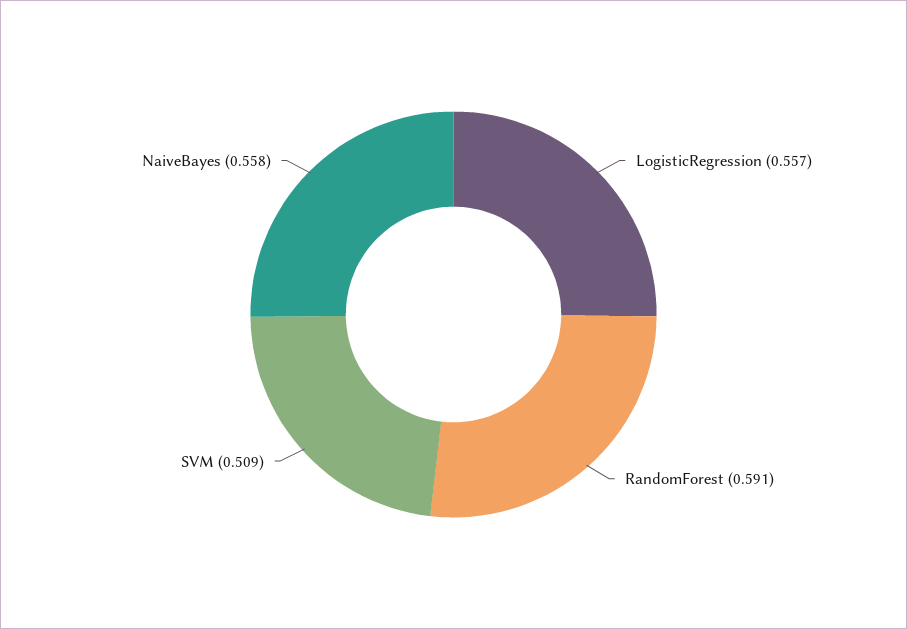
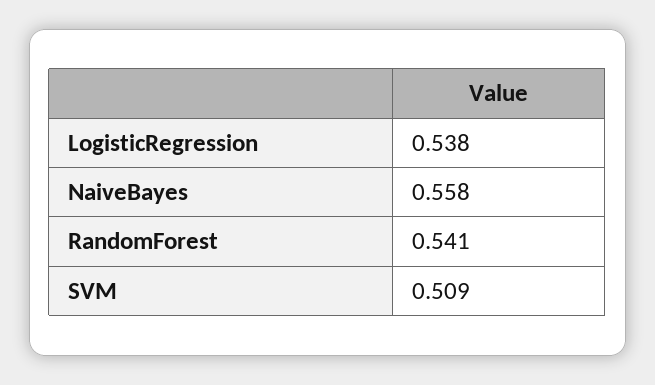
LogisticRegression: 0.557 -> 0.538
RandomForest: 0.591 -> 0.541

